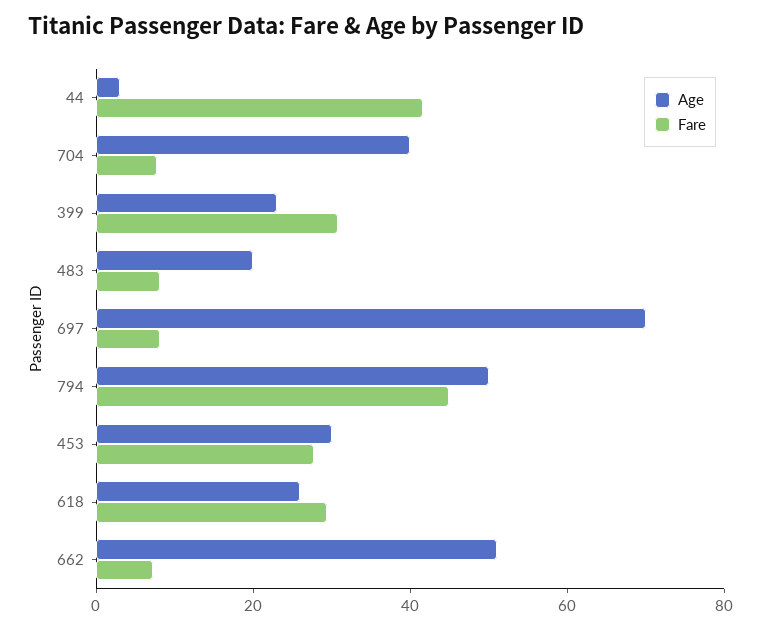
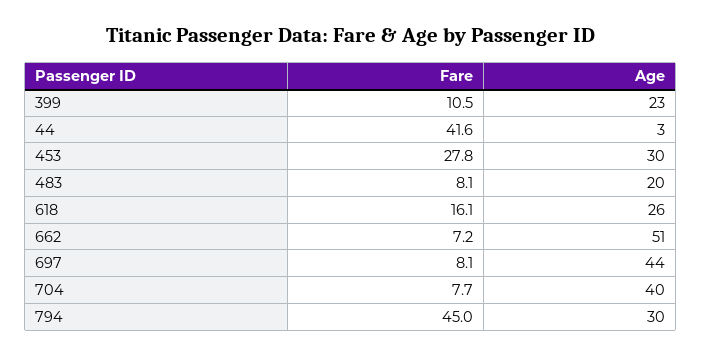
Fare, 399: 30 -> 10.5
Age, 697: 70 -> 44
Age, 794: 50 -> 30
Fare, 618: 30 -> 16.1

